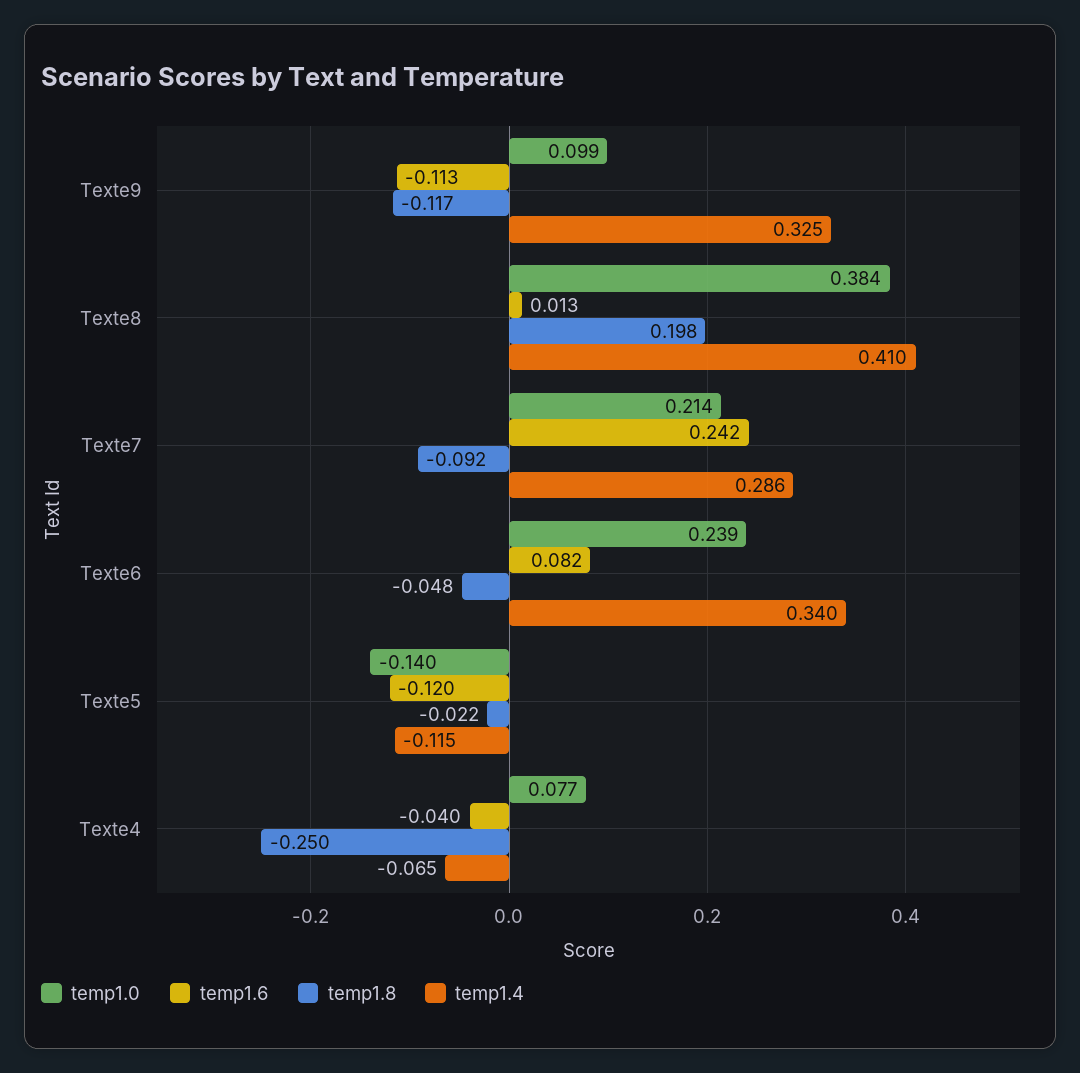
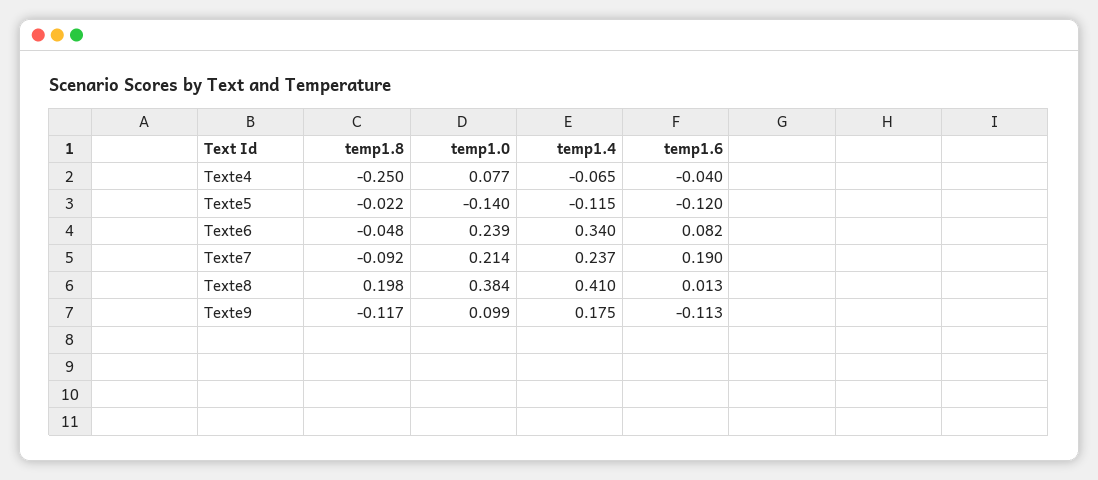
temp1.4, Texte9: 0.325 -> 0.175
temp1.6, Texte7: 0.242 -> 0.19
temp1.4, Texte7: 0.286 -> 0.237

